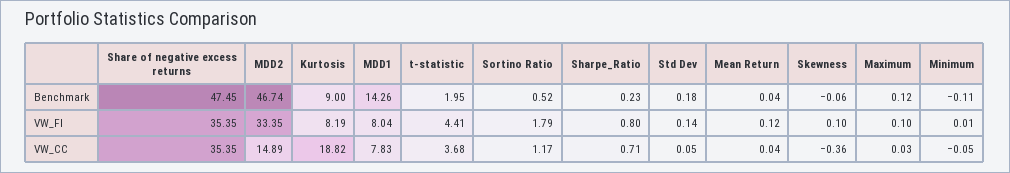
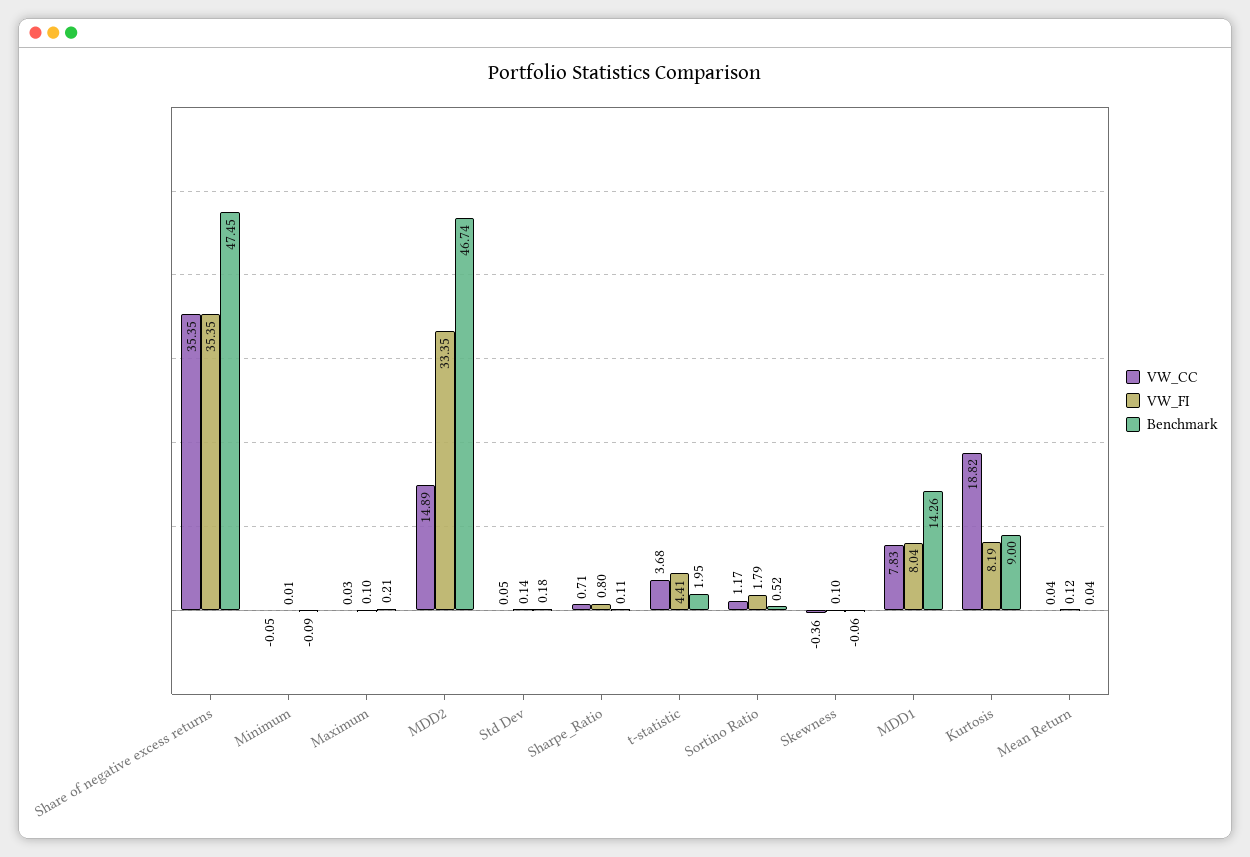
Benchmark, Sharpe_Ratio: 0.23 -> 0.11
Benchmark, Maximum: 0.12 -> 0.21
Benchmark, Minimum: -0.11 -> -0.09

